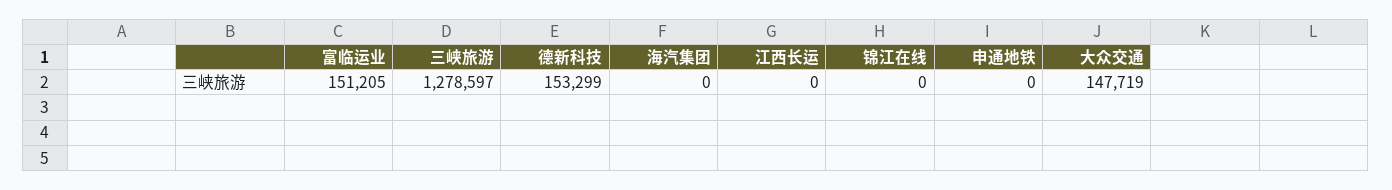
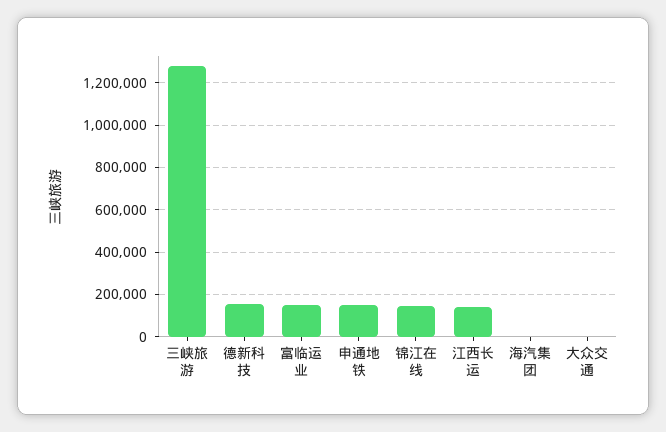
江西长运: 0 -> 150000
锦江在线: 0 -> 150000
申通地铁: 0 -> 150000
大众交通: 147719 -> 0

